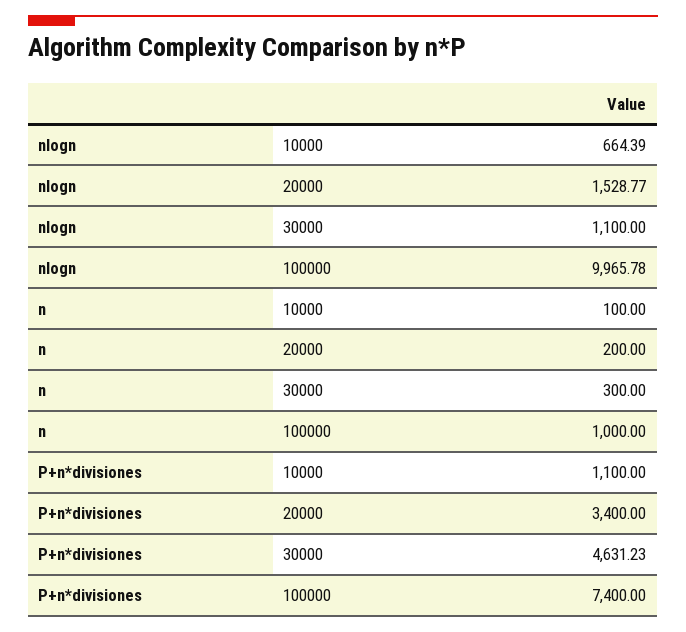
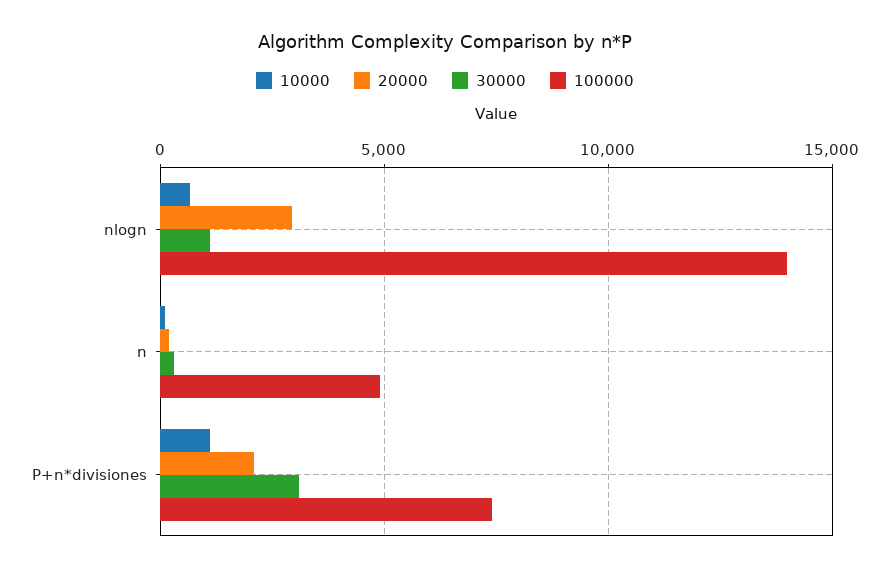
20000, nlogn: 1528.77 -> 3000
100000, nlogn: 9965.78 -> 14000
100000, n: 1000 -> 5000
20000, P+n*divisiones: 3400 -> 2000
30000, P+n*divisiones: 4631.23 -> 3000

